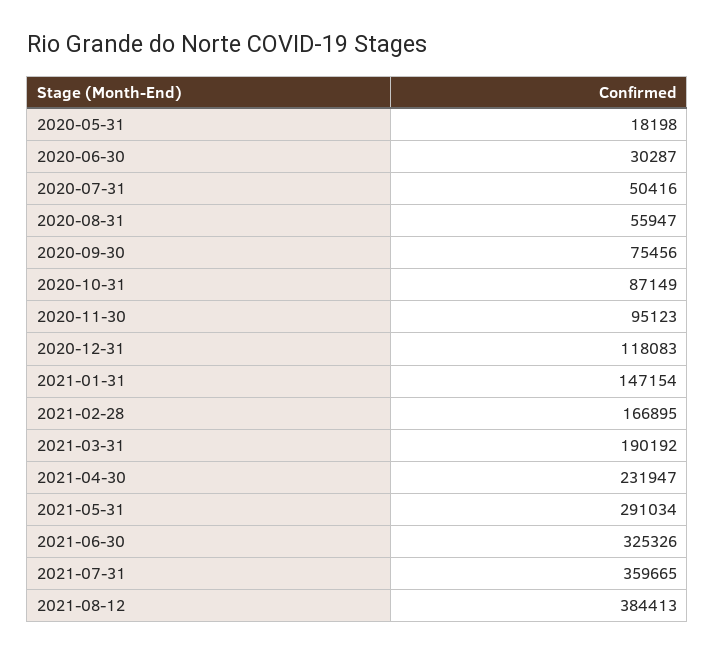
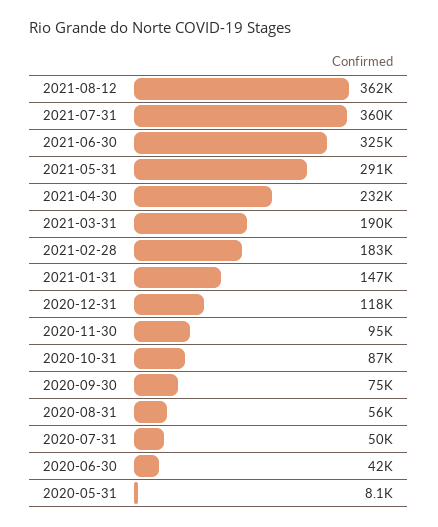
2020-05-31: 18198 -> 8100
2020-06-30: 30287 -> 42000
2021-02-28: 166895 -> 183000
2021-08-12: 384413 -> 362000

